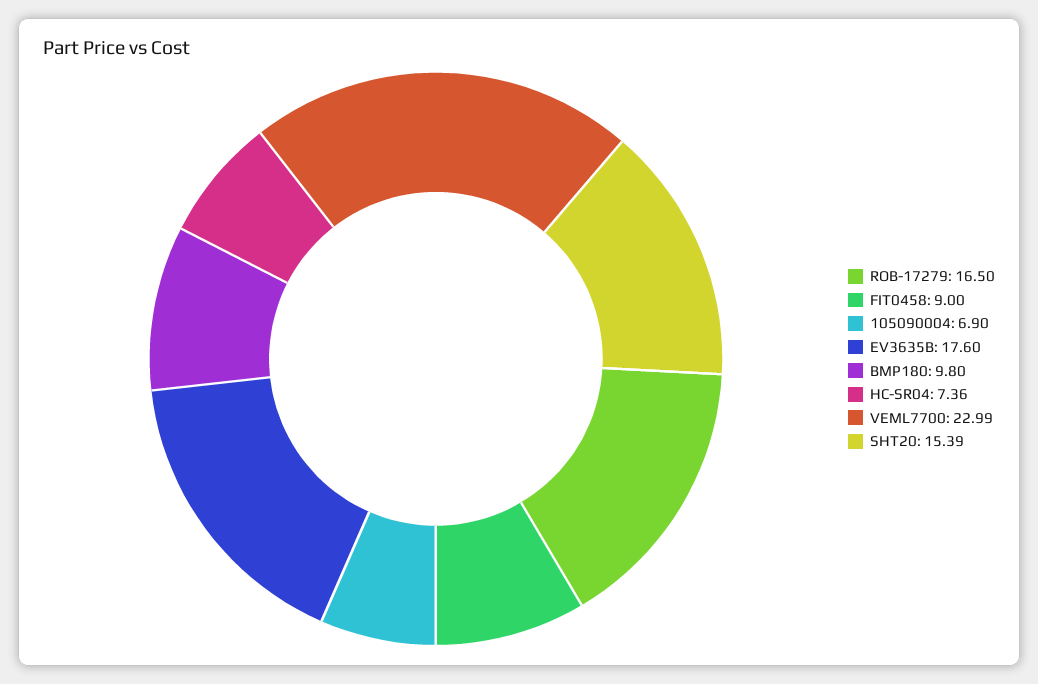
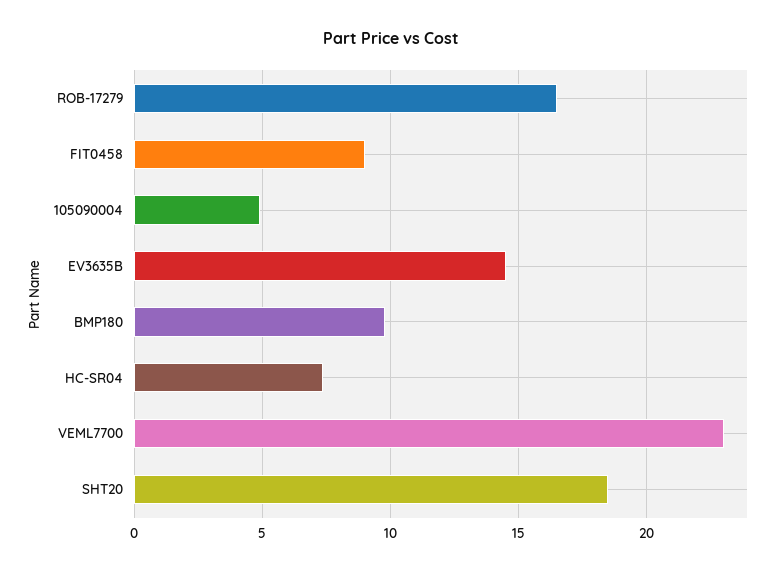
105090004: 6.9 -> 5
EV3635B: 17.6 -> 14.5
SHT20: 15.39 -> 18.5

